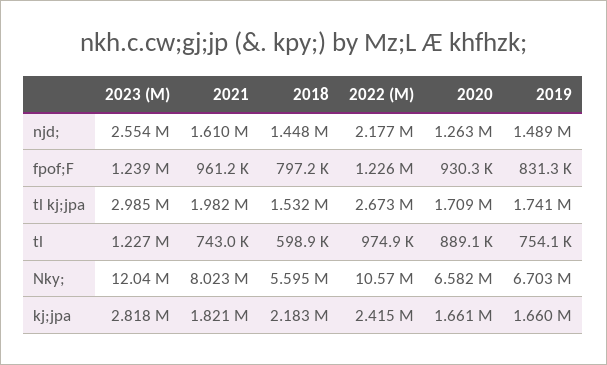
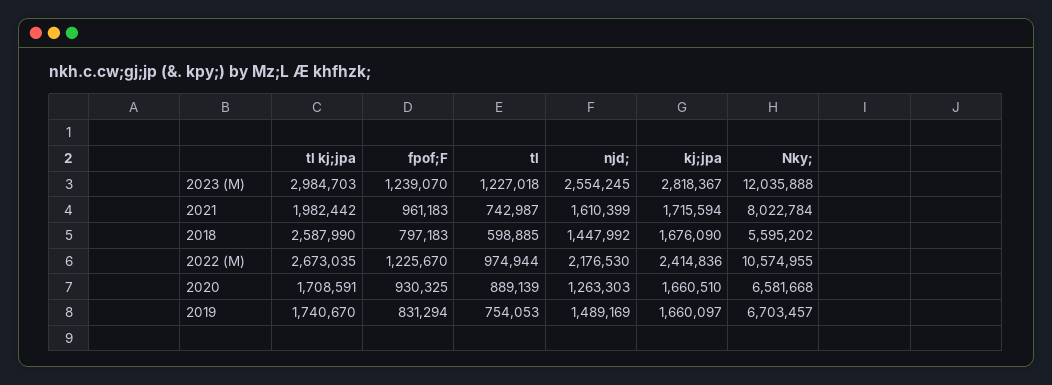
2018, tl kj;jpa: 1532000 -> 2587990
2021, kj;jpa: 1821000 -> 1715594
2018, kj;jpa: 2183000 -> 1676090

